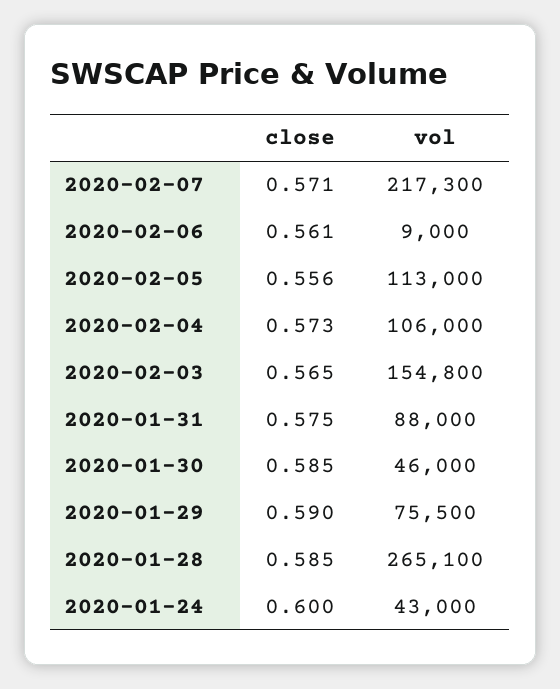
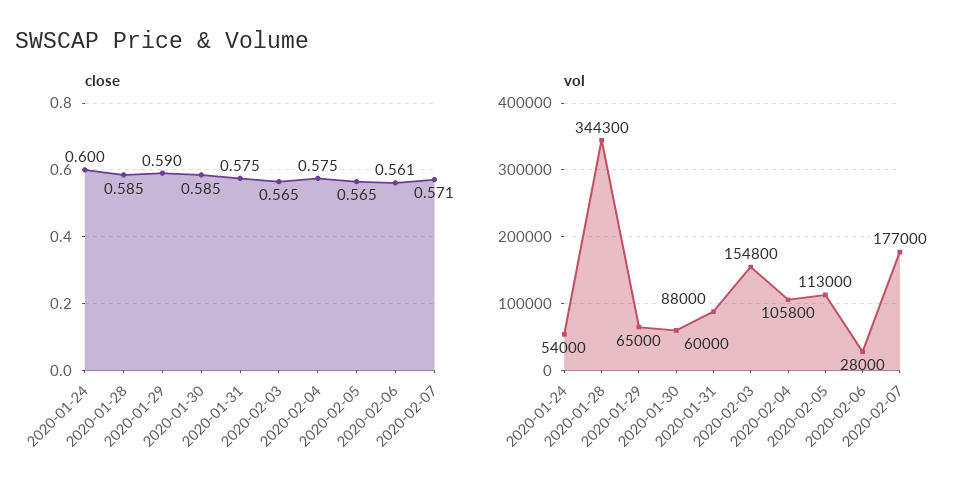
vol, 2020-02-07: 217300 -> 177000
vol, 2020-02-06: 9000 -> 28000
close, 2020-02-05: 0.556 -> 0.565
close, 2020-02-04: 0.573 -> 0.575
vol, 2020-02-04: 106000 -> 105800
vol, 2020-01-30: 46000 -> 60000
vol, 2020-01-29: 75500 -> 65000
vol, 2020-01-28: 265100 -> 344300
vol, 2020-01-24: 43000 -> 54000

